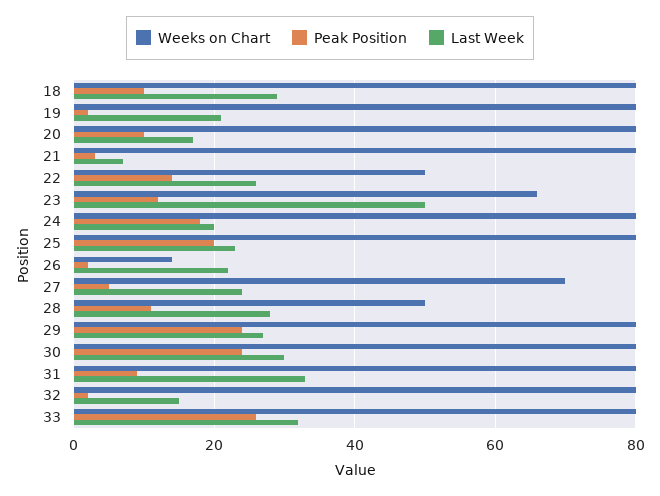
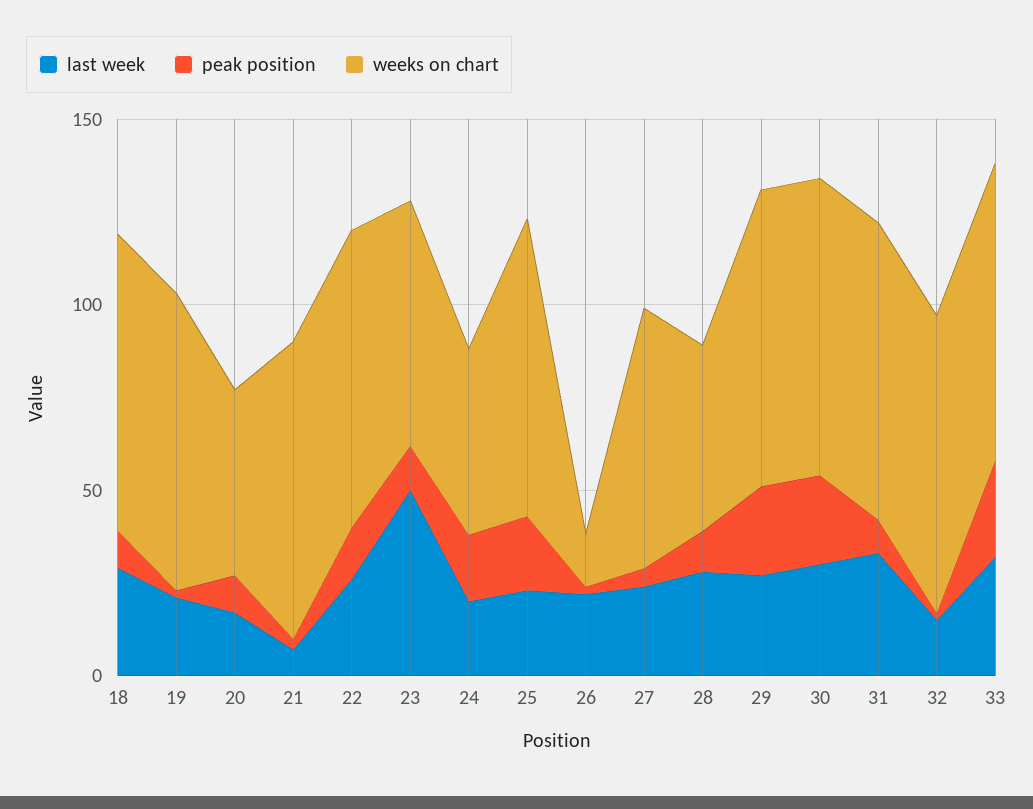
Weeks on Chart, 20: 80 -> 50
Weeks on Chart, 22: 50 -> 80
Weeks on Chart, 24: 80 -> 50

